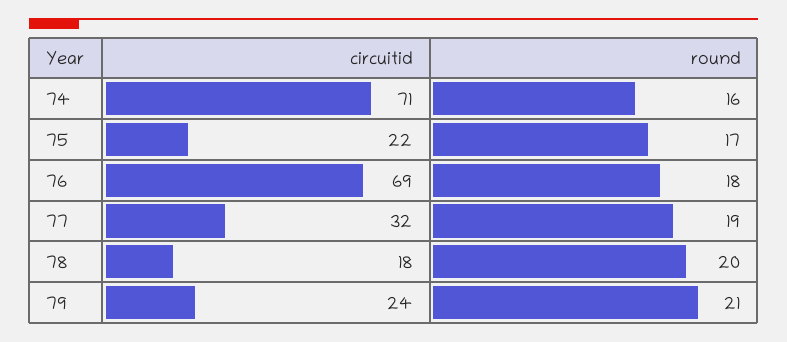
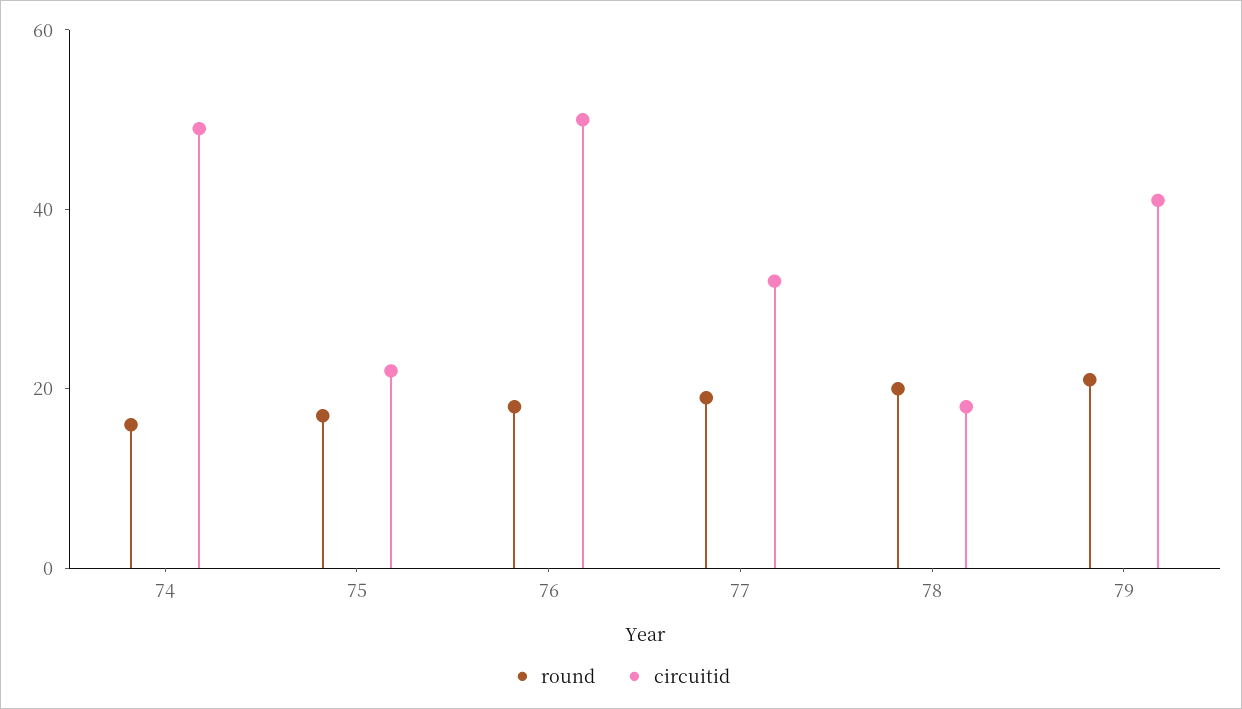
circuitid, 74: 71 -> 50
circuitid, 76: 69 -> 50
circuitid, 79: 24 -> 40

